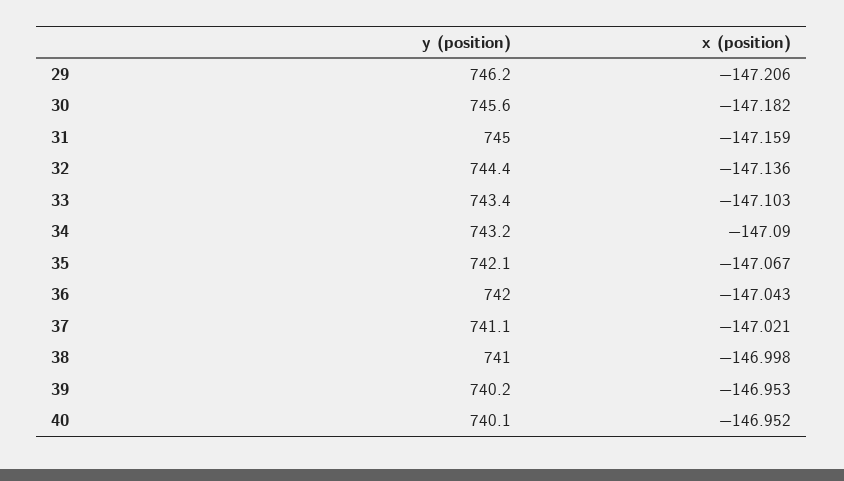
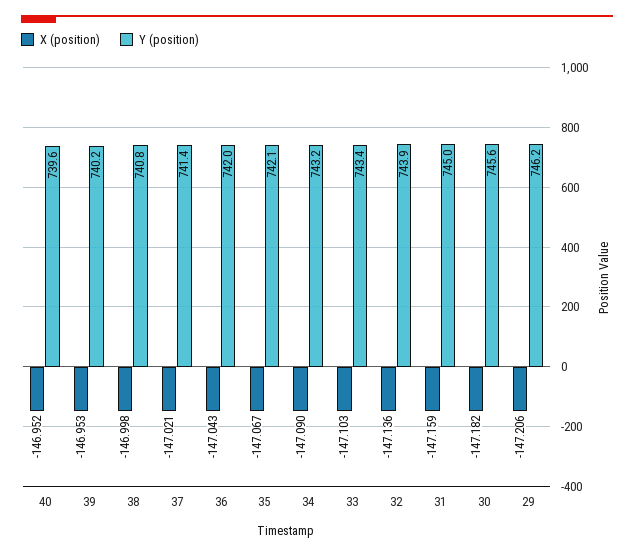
y (position), 32: 744.4 -> 743.9
y (position), 37: 741.1 -> 741.4
y (position), 38: 741 -> 740.8
y (position), 40: 740.1 -> 739.6

